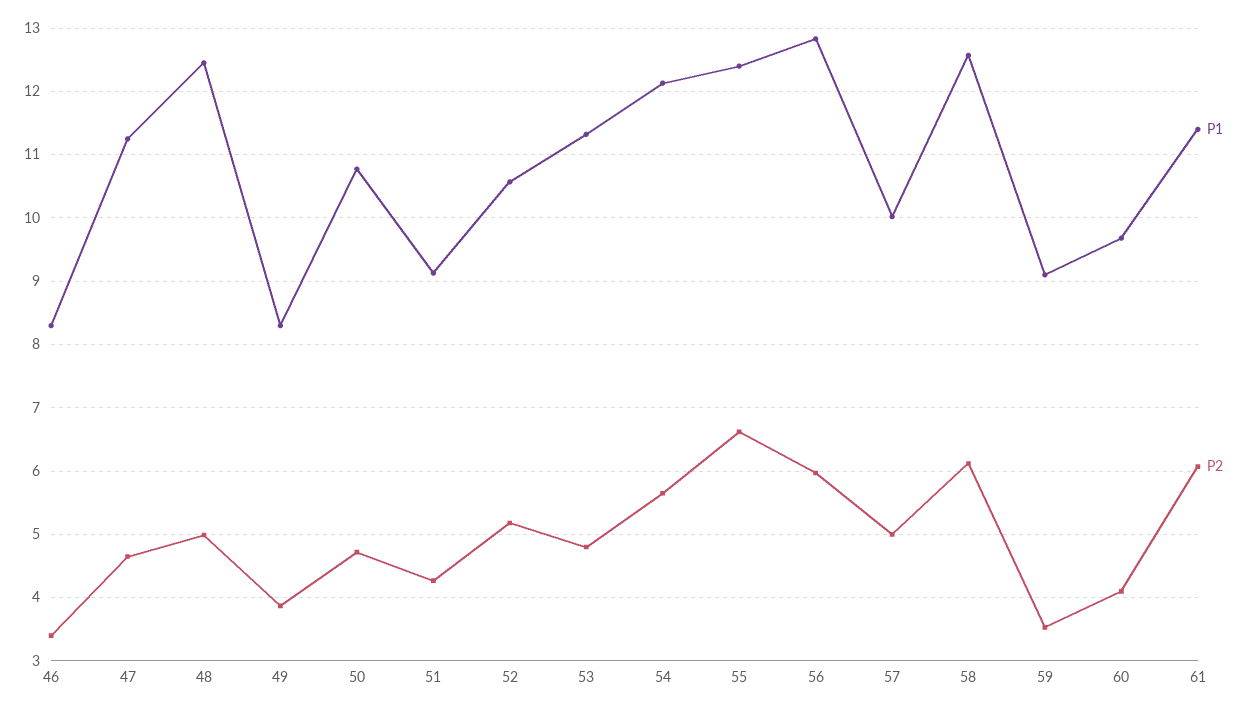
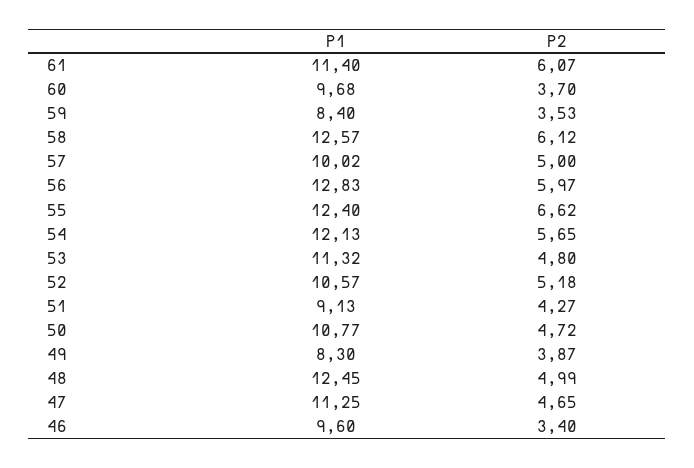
P1, 46: 8.3 -> 9.6
P1, 59: 9.1 -> 8.4
P2, 60: 4.1 -> 3.7

